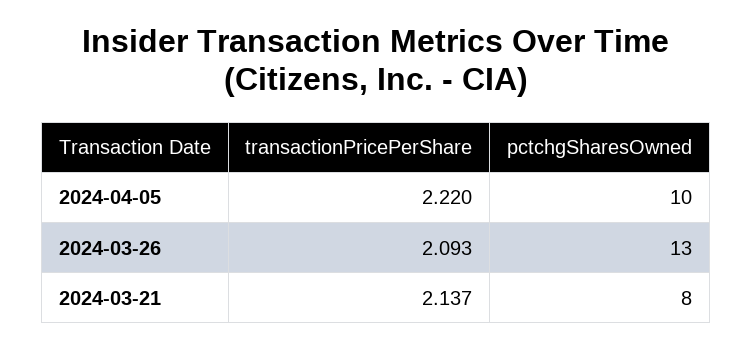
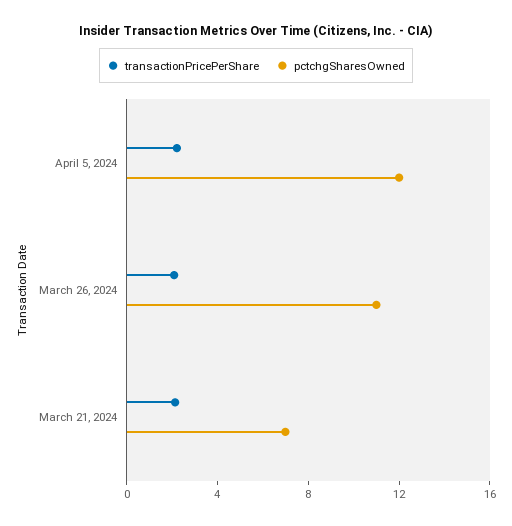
pctchgSharesOwned, 2024-04-05: 10 -> 12
pctchgSharesOwned, 2024-03-26: 13 -> 11
pctchgSharesOwned, 2024-03-21: 8 -> 7

